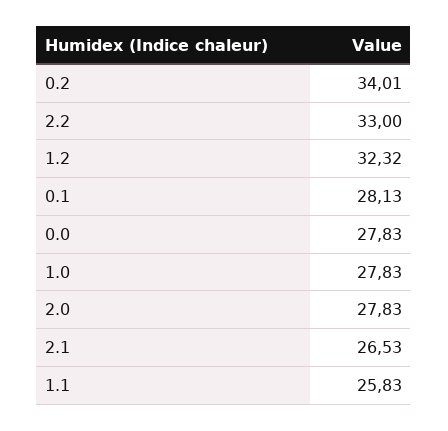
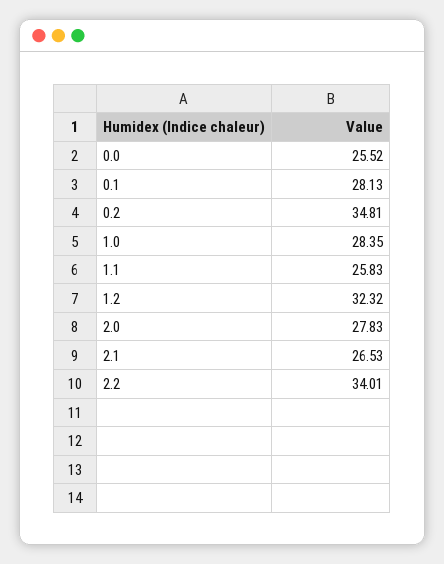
0.2: 34.01 -> 34.81
2.2: 33 -> 34.01
0.0: 27.83 -> 25.52
1.0: 27.83 -> 28.35

